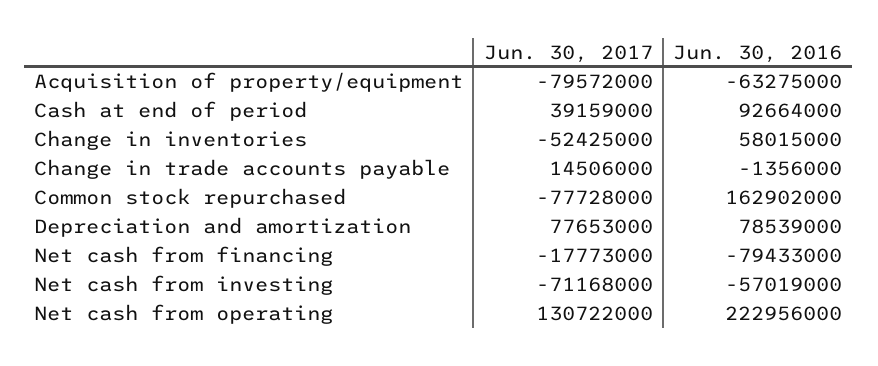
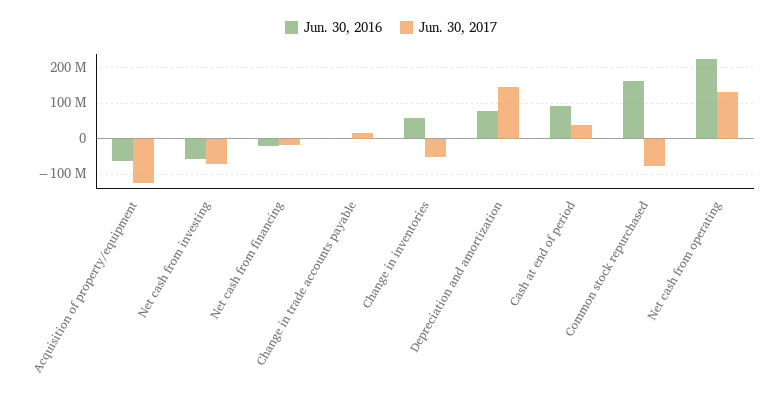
Jun. 30, 2017, Acquisition of property/equipment: -79572000 -> -120000000
Jun. 30, 2017, Depreciation and amortization: 77653000 -> 140000000
Jun. 30, 2016, Net cash from financing: -79433000 -> -20000000

